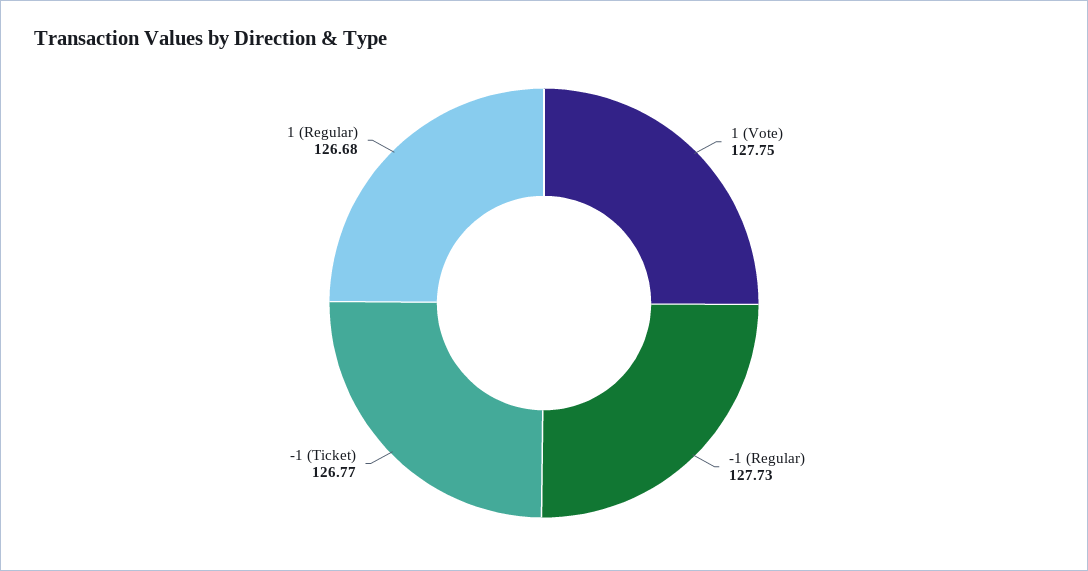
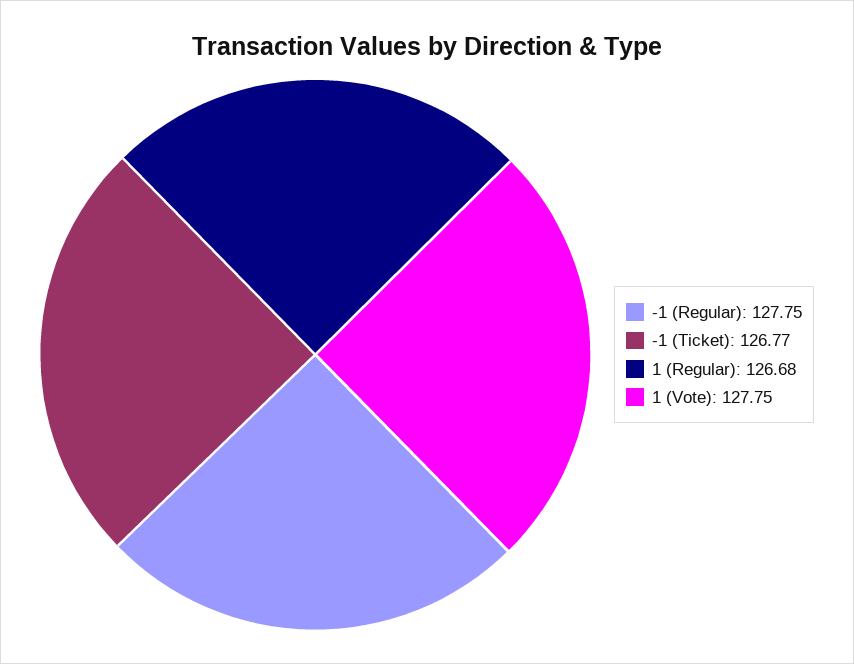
-1 (Regular): 127.73 -> 127.75

